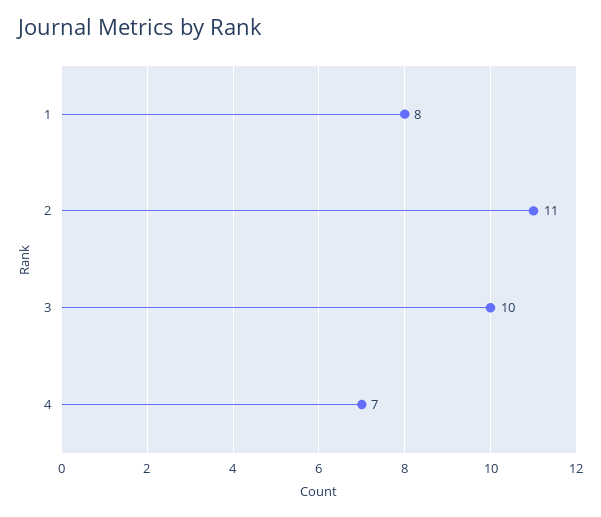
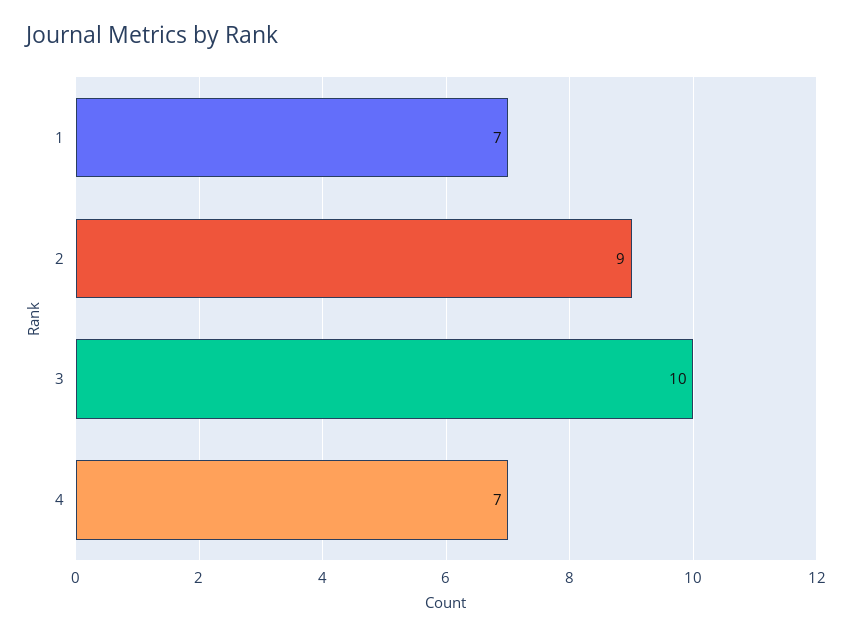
1: 8 -> 7
2: 11 -> 9

